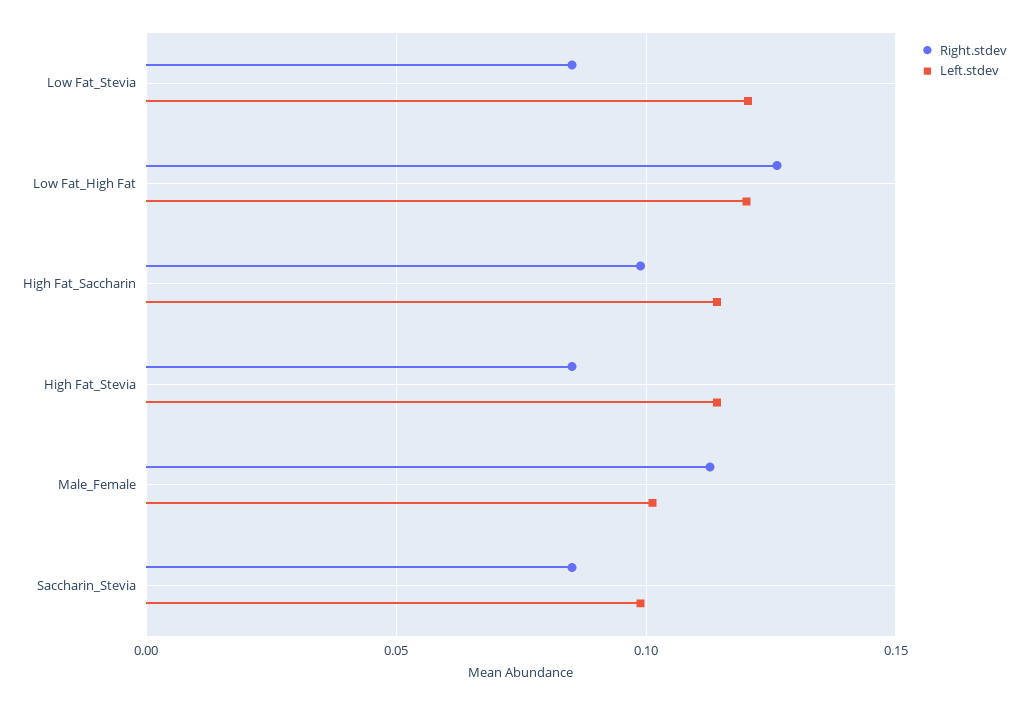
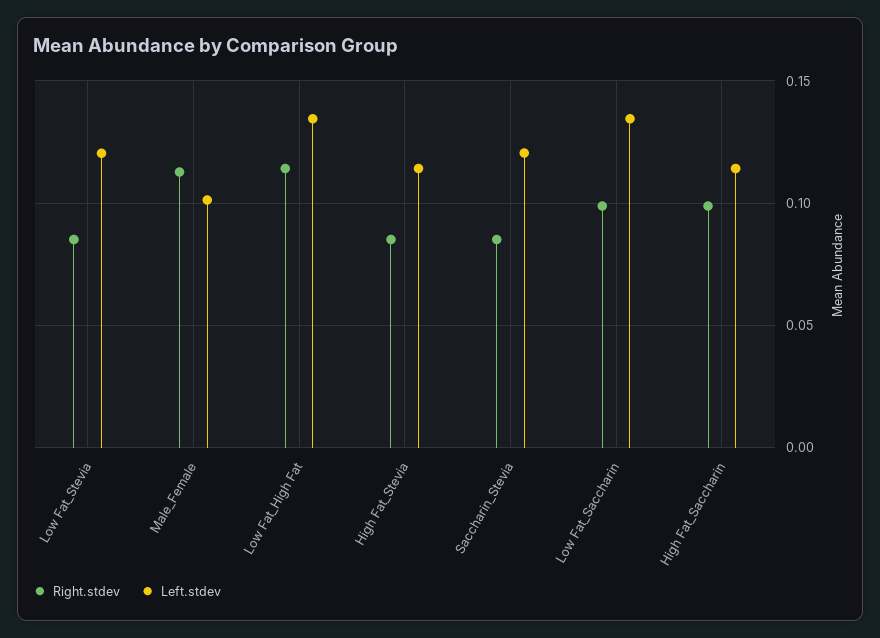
Right.stdev, Low Fat_High Fat: 0.125 -> 0.115
Left.stdev, Low Fat_High Fat: 0.12 -> 0.135
Left.stdev, Saccharin_Stevia: 0.1 -> 0.12
Right.stdev, Low Fat_Saccharin: none -> 0.1
Left.stdev, Low Fat_Saccharin: none -> 0.135

